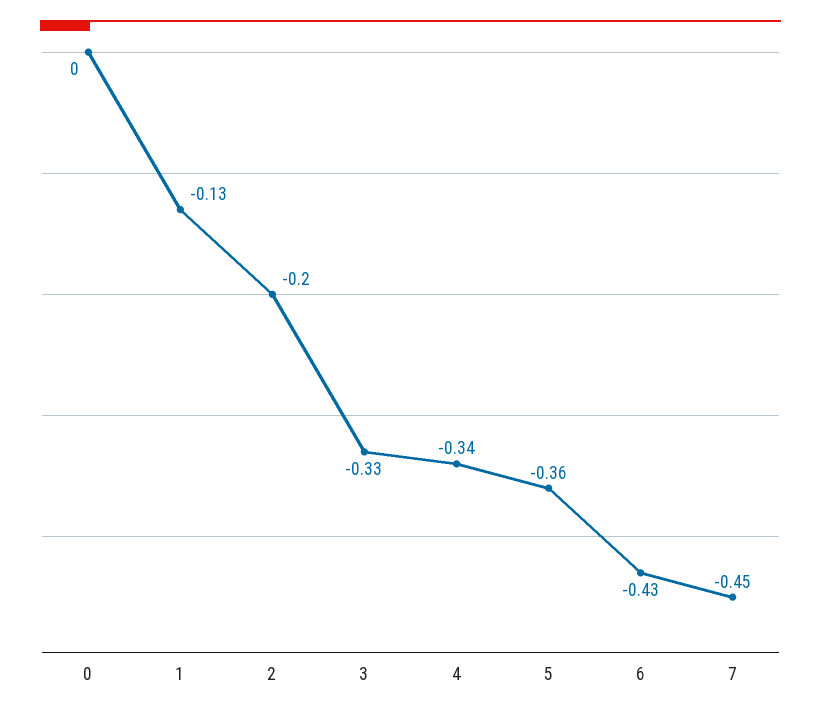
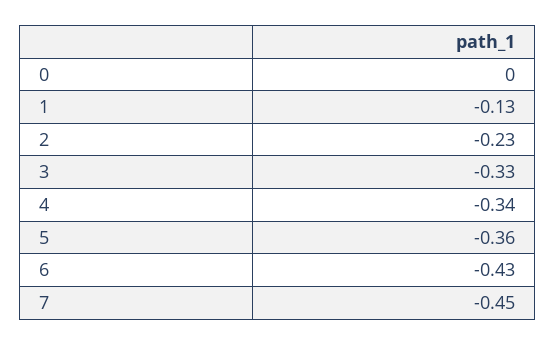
2: -0.2 -> -0.23

